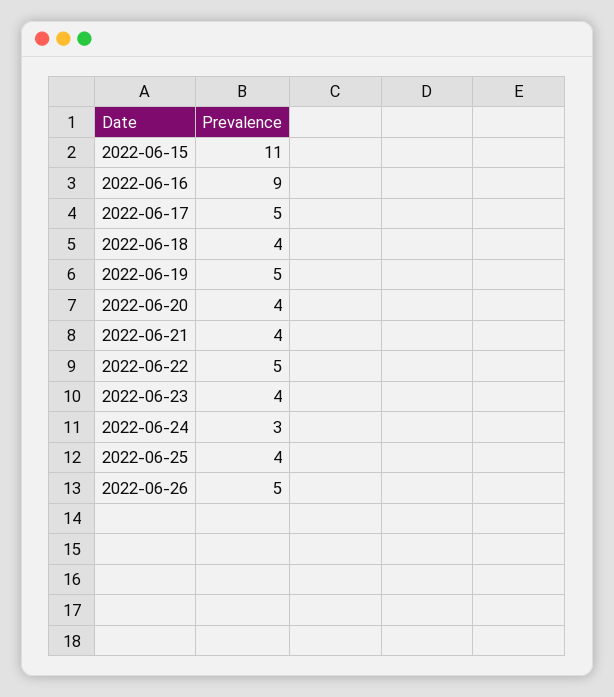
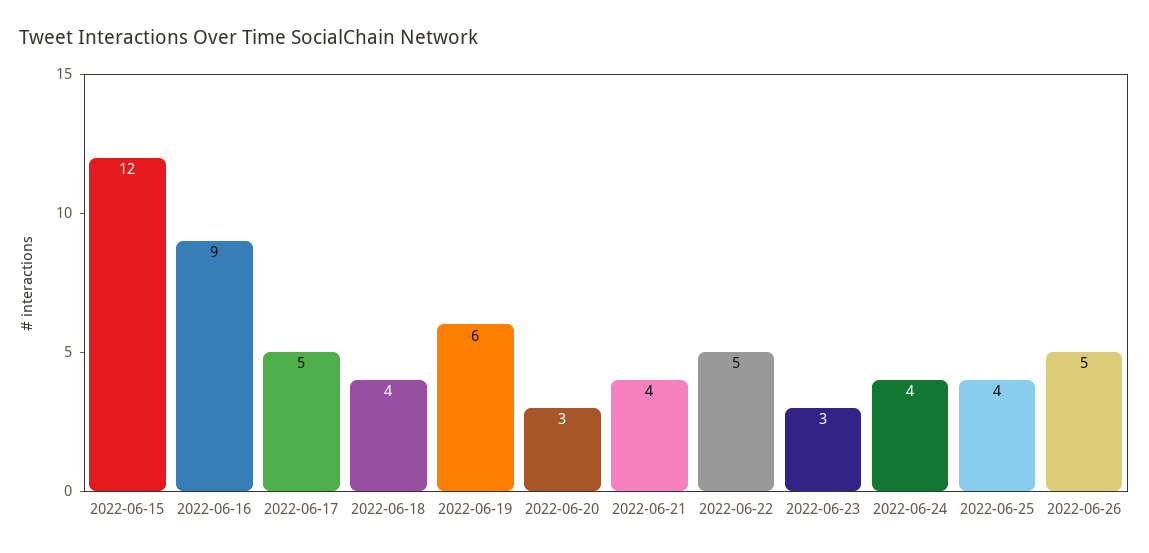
2022-06-15: 11 -> 12
2022-06-19: 5 -> 6
2022-06-20: 4 -> 3
2022-06-23: 4 -> 3
2022-06-24: 3 -> 4

